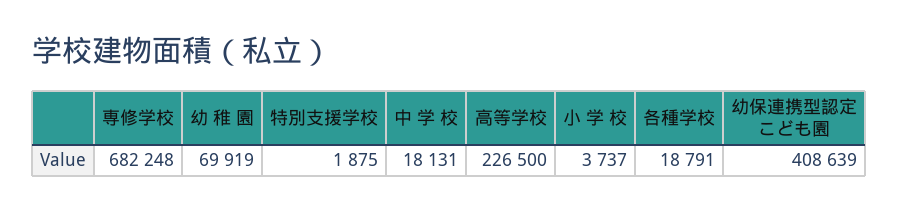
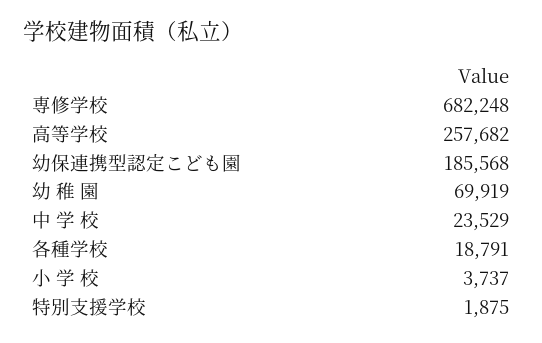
中 学 校: 18131 -> 23529
高等学校: 226500 -> 257682
幼保連携型認定こども園: 408639 -> 185568

